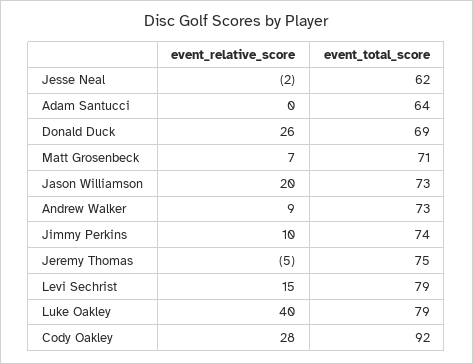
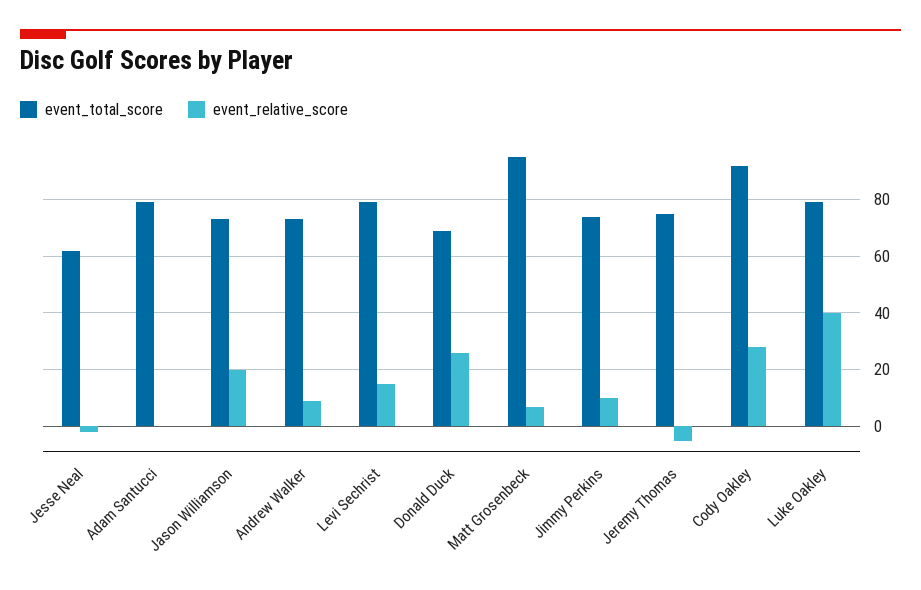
event_total_score, Adam Santucci: 64 -> 80
event_total_score, Matt Grosenbeck: 71 -> 95

